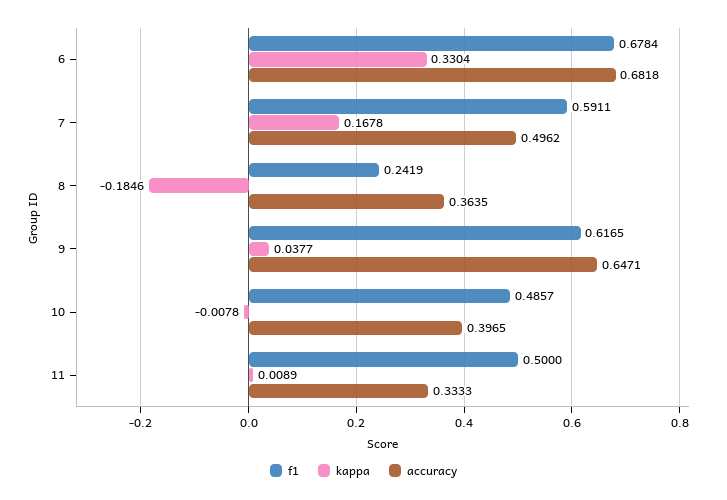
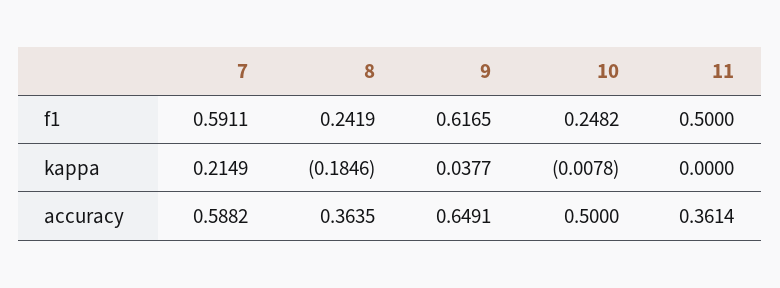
f1, 6: 0.6784 -> none
kappa, 6: 0.3304 -> none
accuracy, 6: 0.6818 -> none
kappa, 7: 0.1678 -> 0.2149
accuracy, 7: 0.4962 -> 0.5882
accuracy, 9: 0.6471 -> 0.6491
f1, 10: 0.4857 -> 0.2482
accuracy, 10: 0.3965 -> 0.5
kappa, 11: 0.0089 -> 0
accuracy, 11: 0.3333 -> 0.3614

